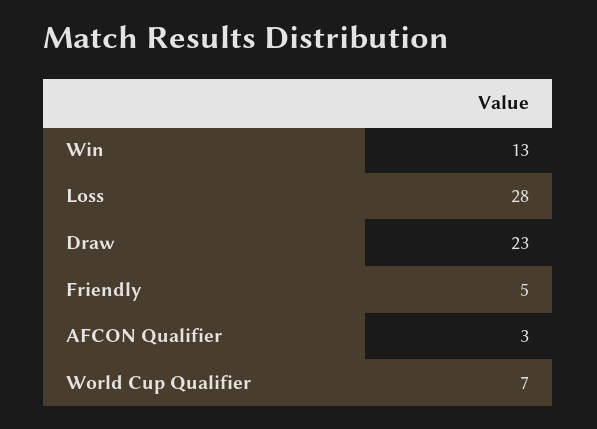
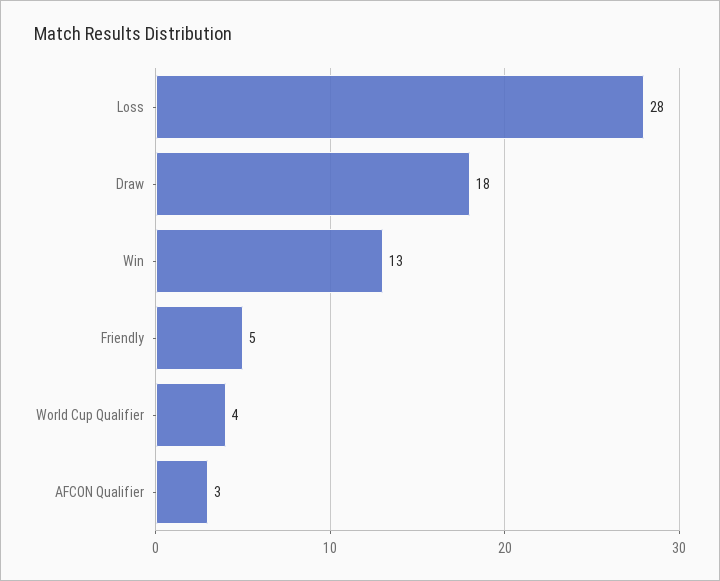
Draw: 23 -> 18
World Cup Qualifier: 7 -> 4

